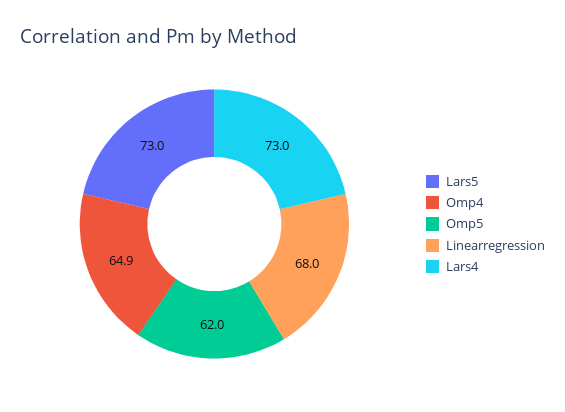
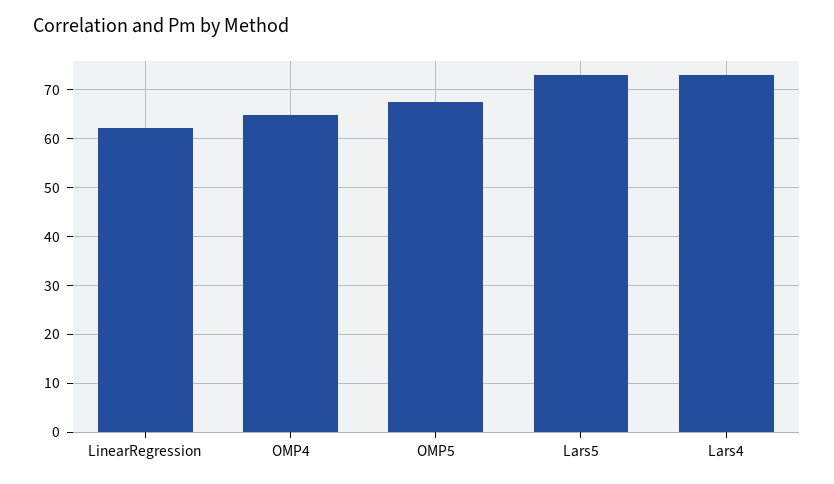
Omp5: 62 -> 68
Linearregression: 68 -> 62

